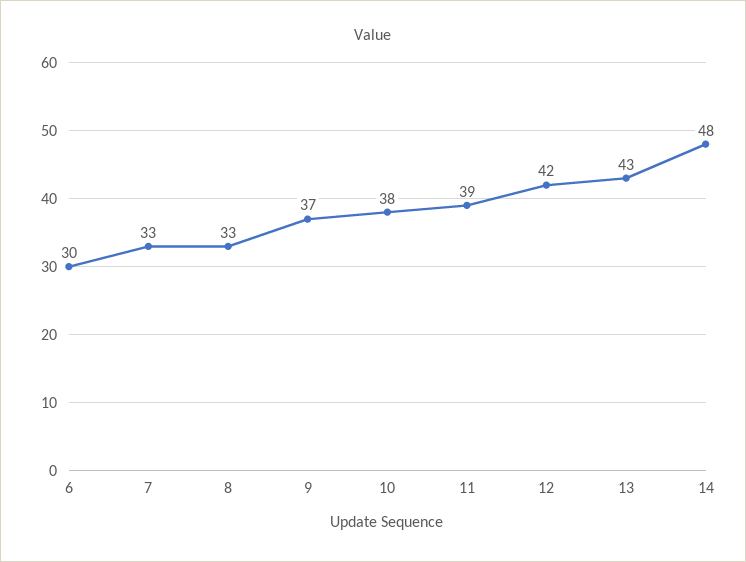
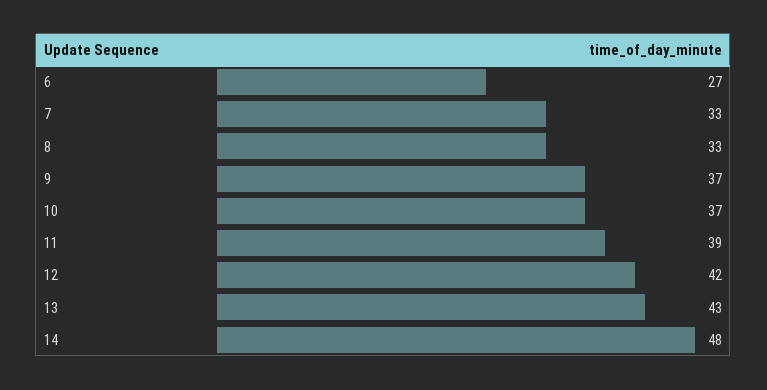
6: 30 -> 27
10: 38 -> 37

